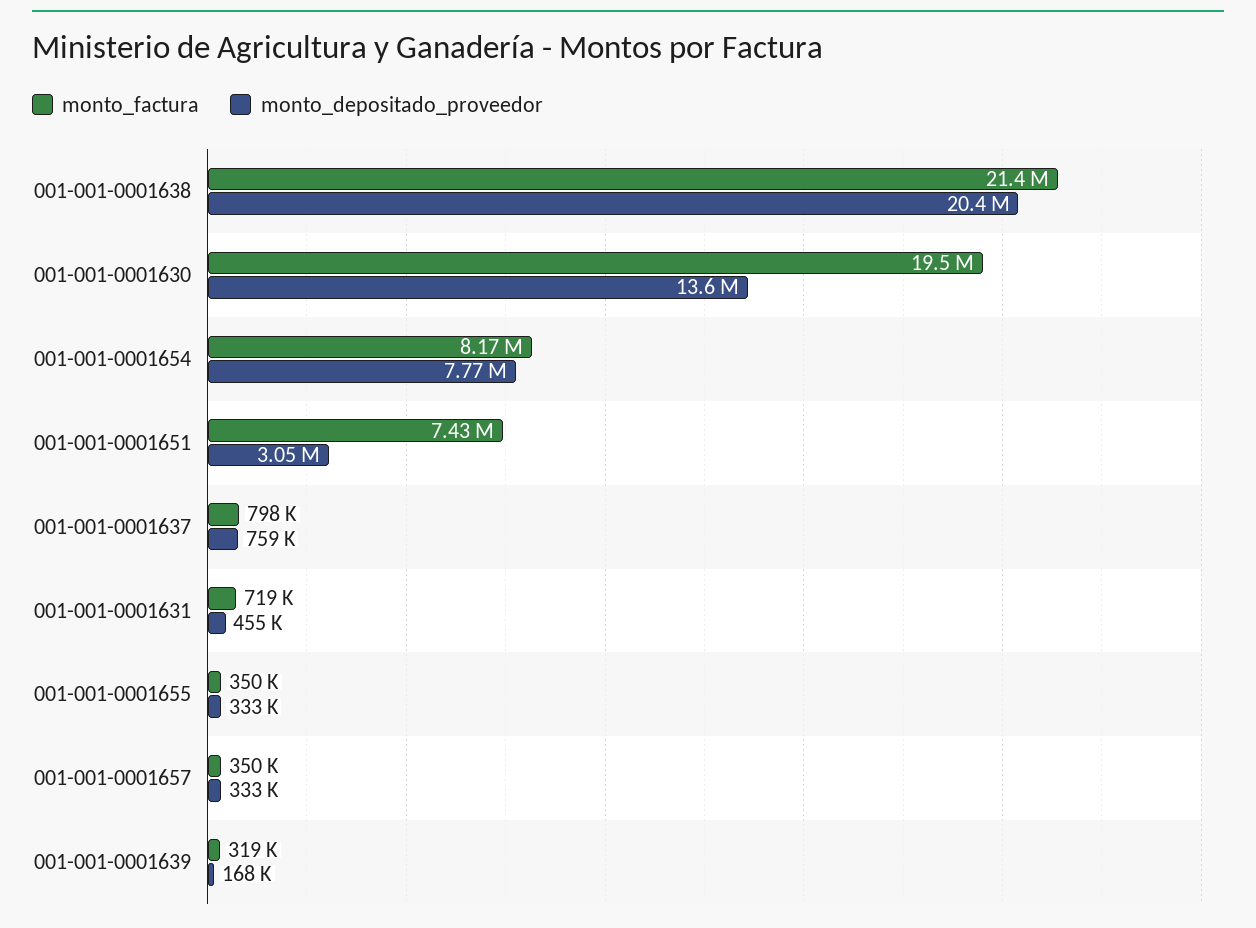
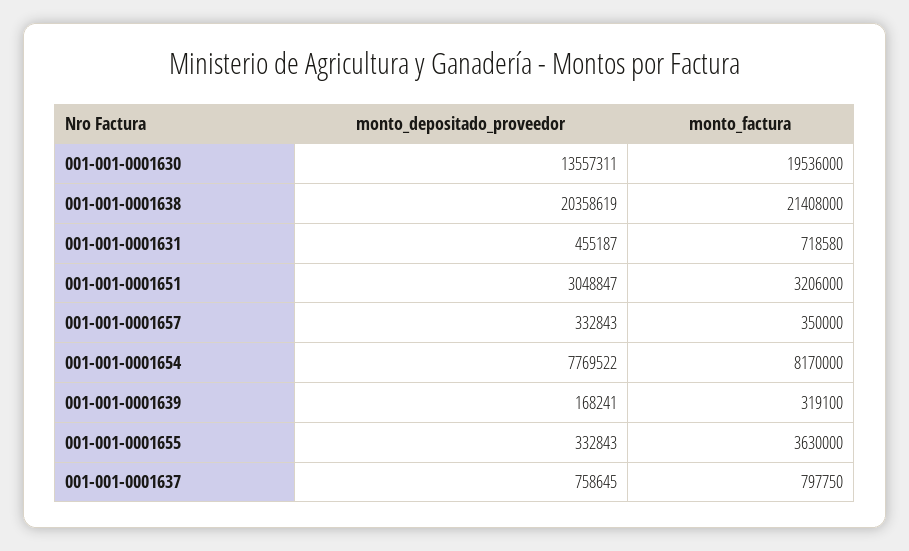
monto_factura, 001-001-0001651: 7430000 -> 3206000
monto_factura, 001-001-0001655: 350000 -> 3630000

